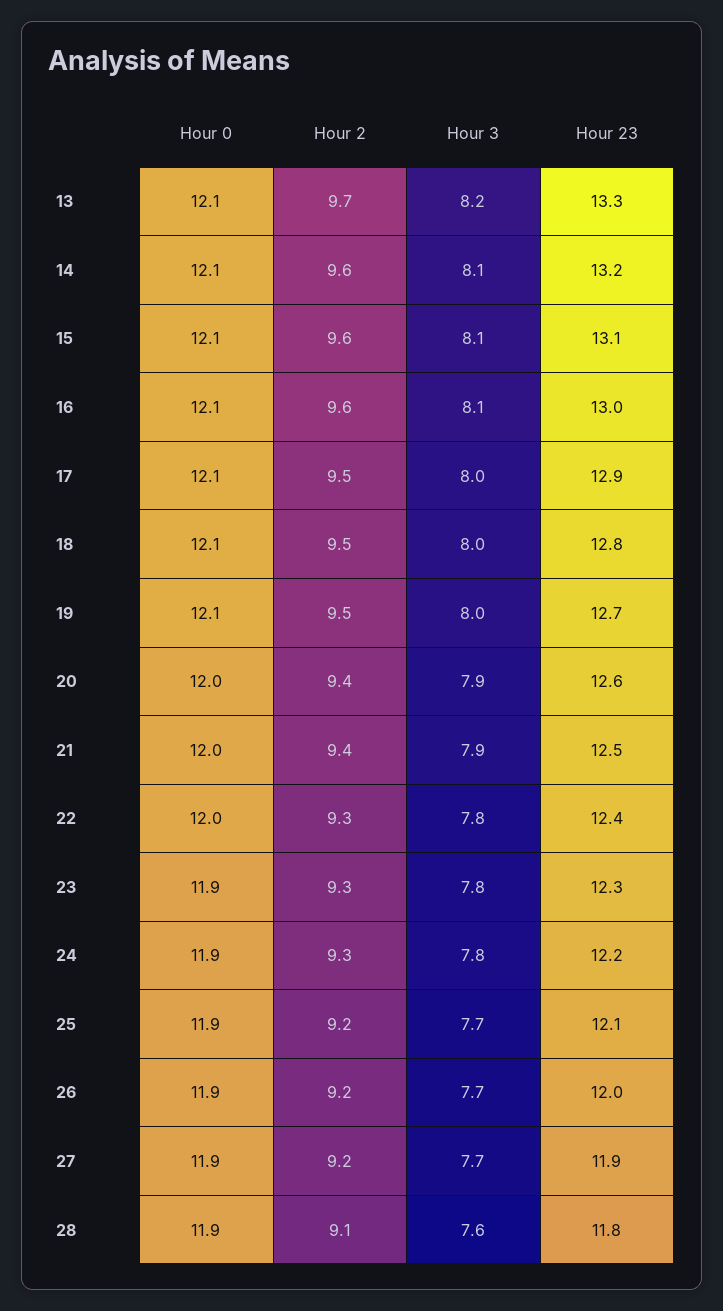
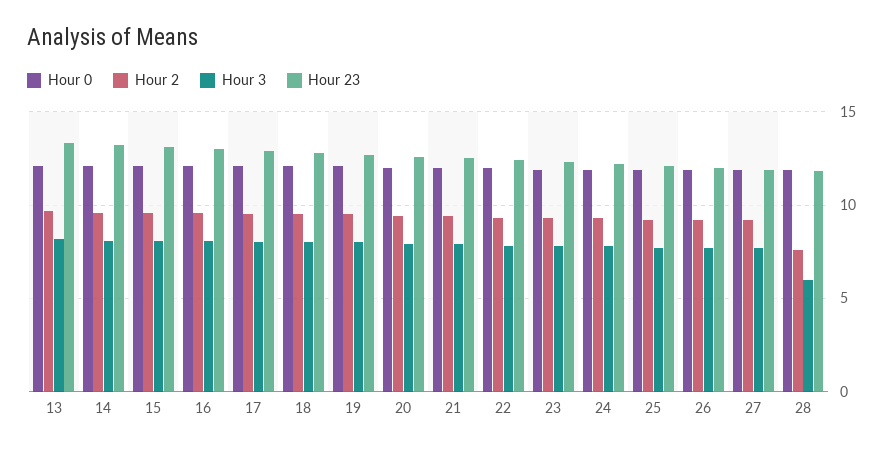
Hour 2, 28: 9.1 -> 7.5
Hour 3, 28: 7.6 -> 6

